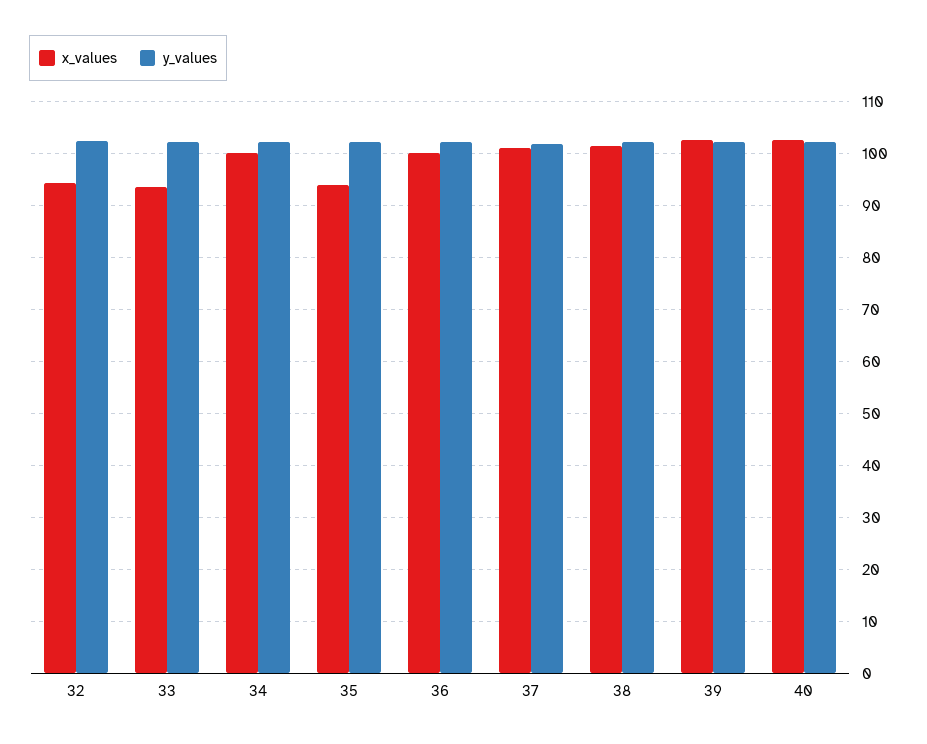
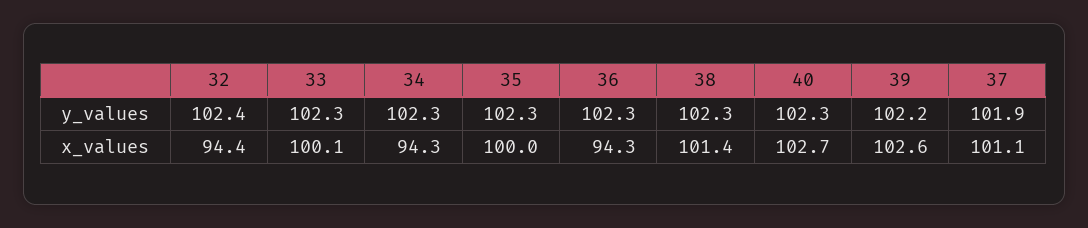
x_values, 33: 94 -> 100.1
x_values, 34: 100 -> 94.3
x_values, 35: 94 -> 100
x_values, 36: 100 -> 94.3

